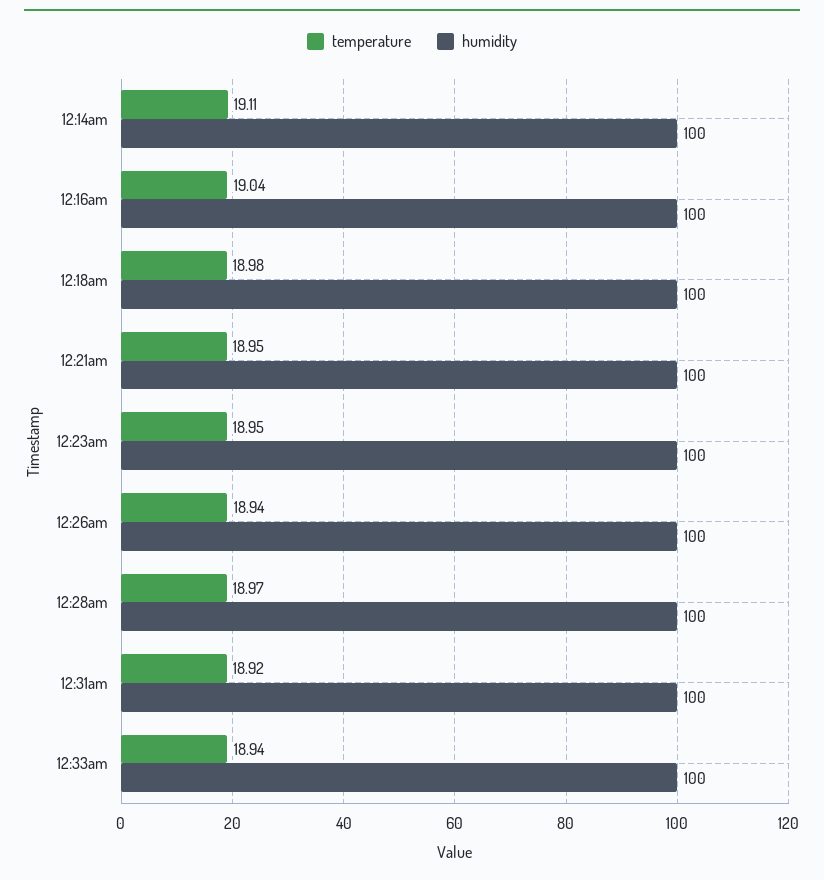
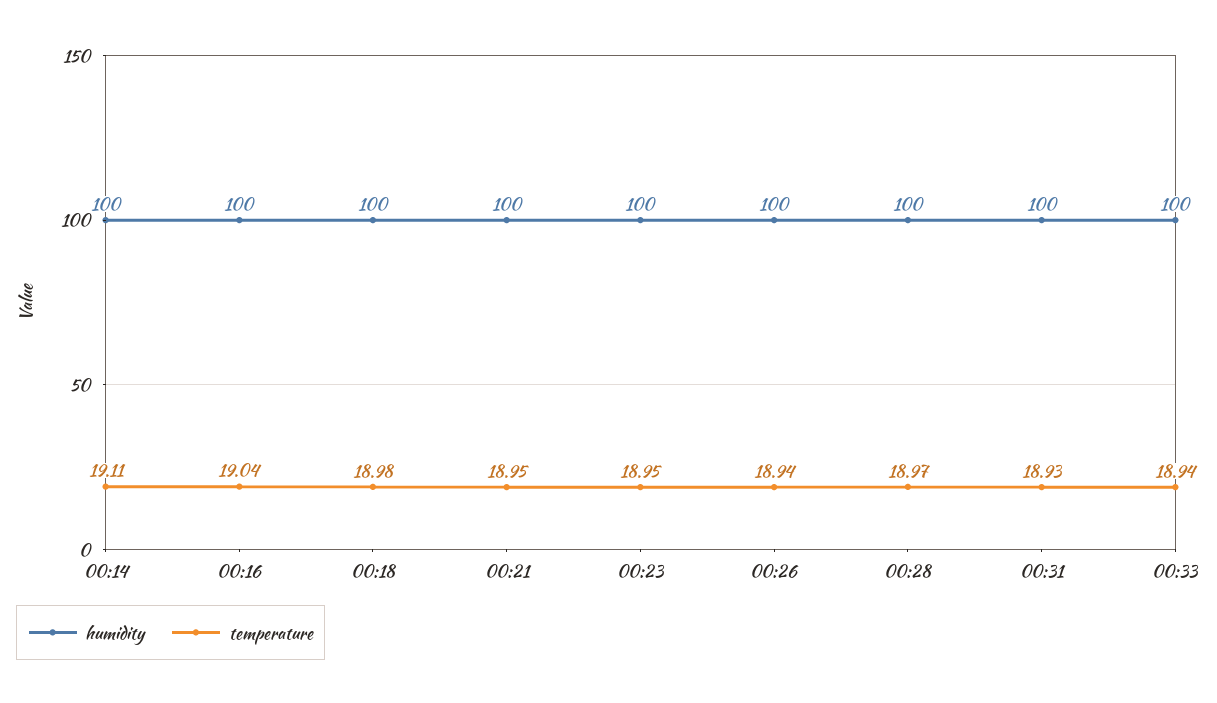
temperature, 12:31am: 18.92 -> 18.93

